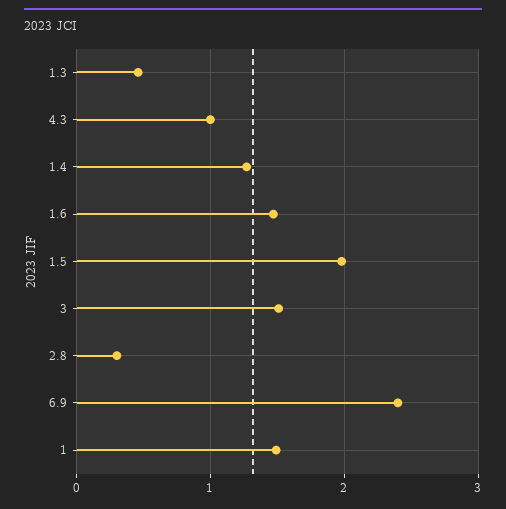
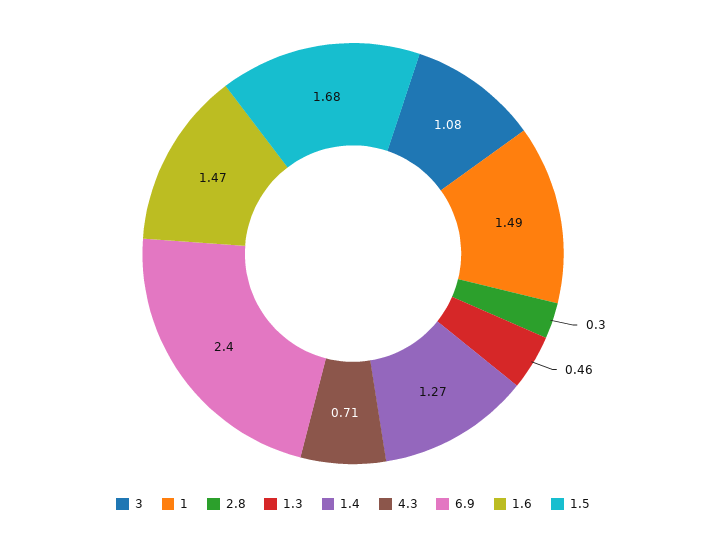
4.3: 1 -> 0.71
1.5: 2 -> 1.68
3: 1.5 -> 1.08

